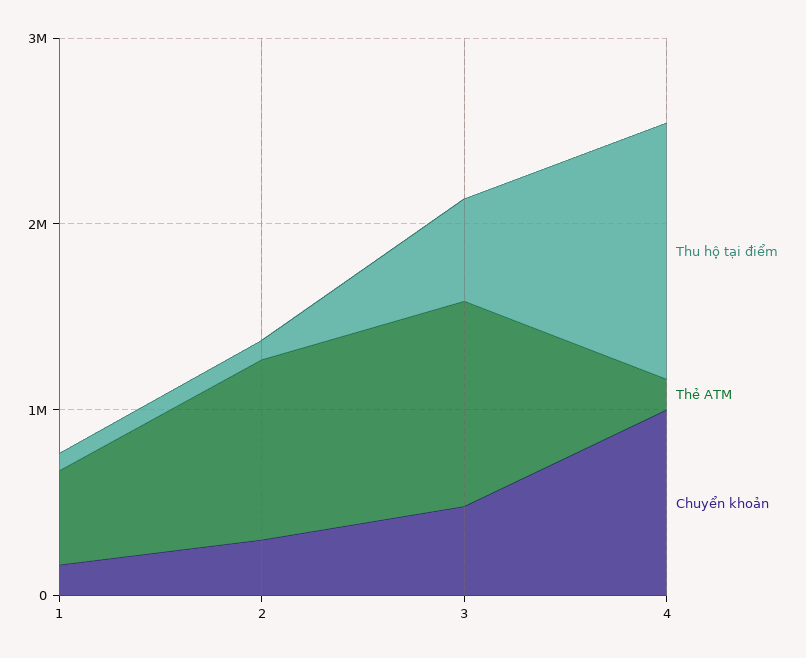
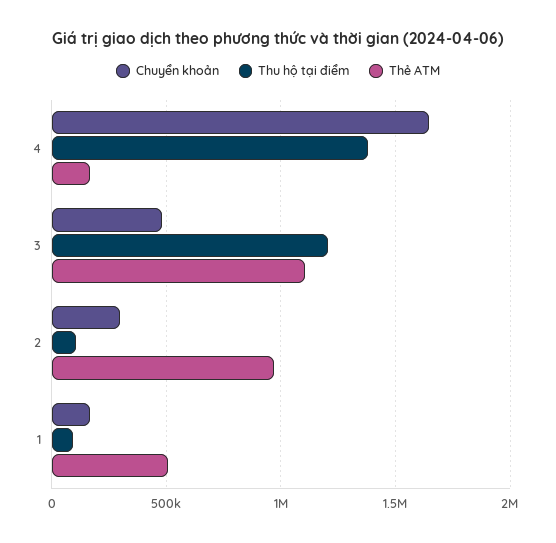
Thu hộ tại điểm, 3: 600000 -> 1200000
Chuyển khoản, 4: 1000000 -> 1650000

